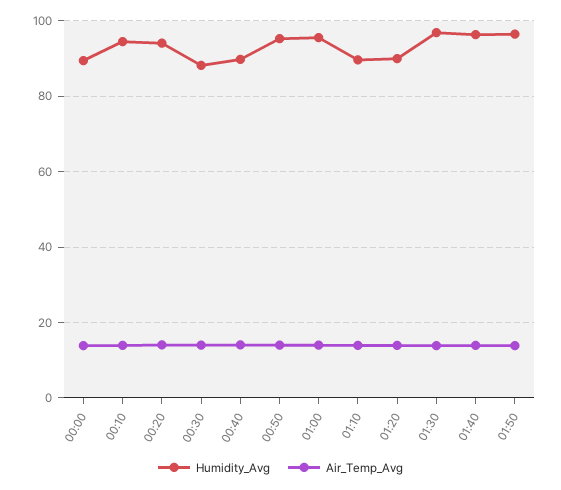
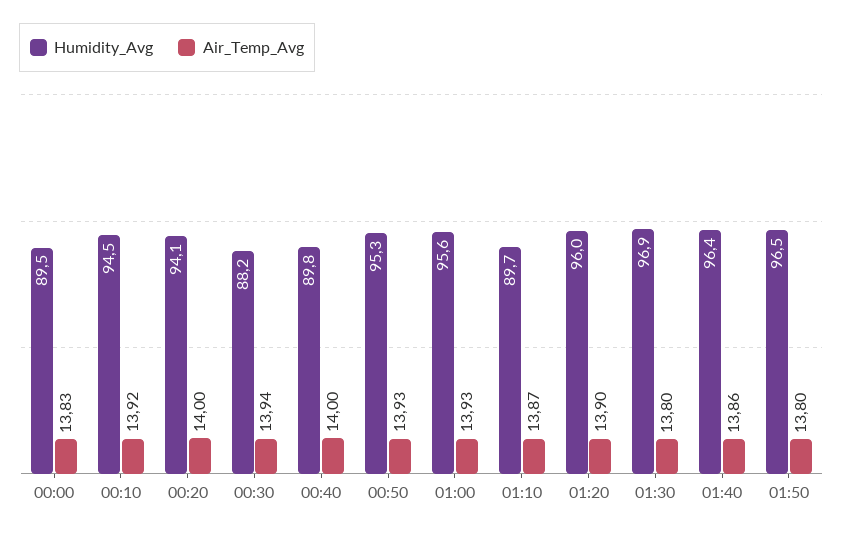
Humidity_Avg, 01:20: 90 -> 96

